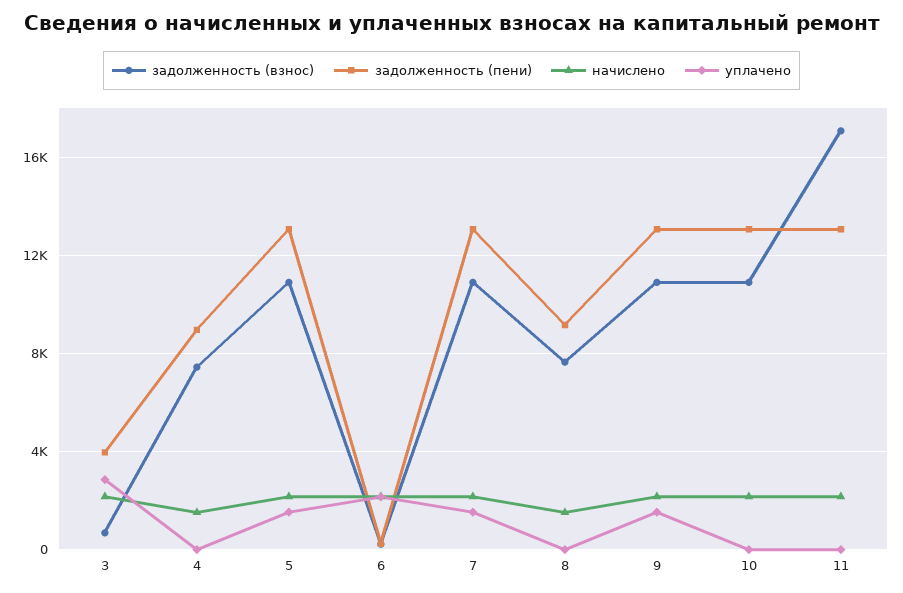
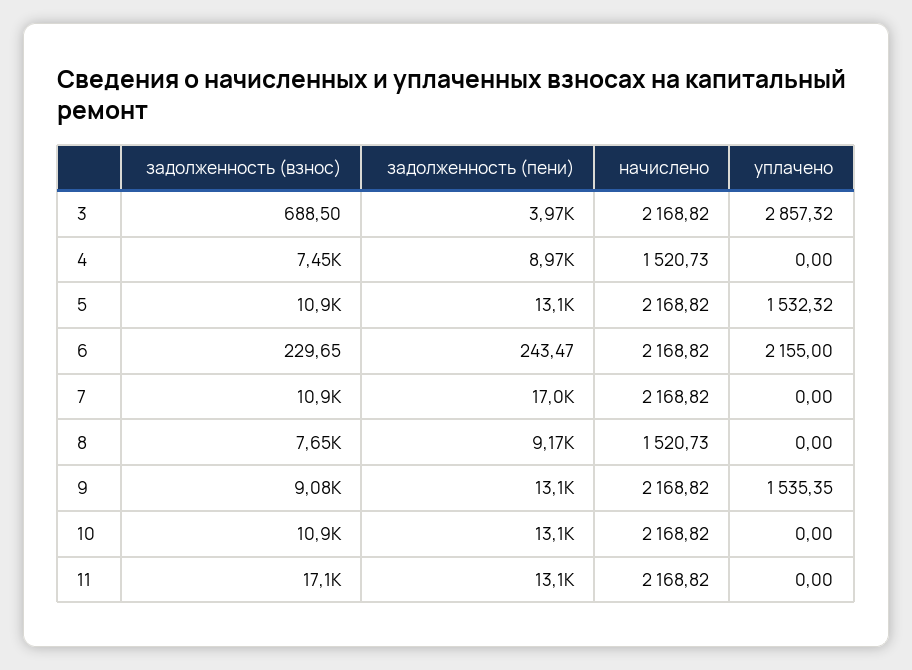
задолженность (пени), 7: 13000 -> 17000
уплачено, 7: 1500 -> 0
задолженность (взнос), 9: 11000 -> 9080

